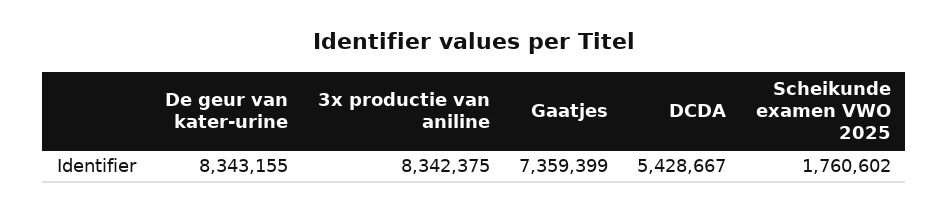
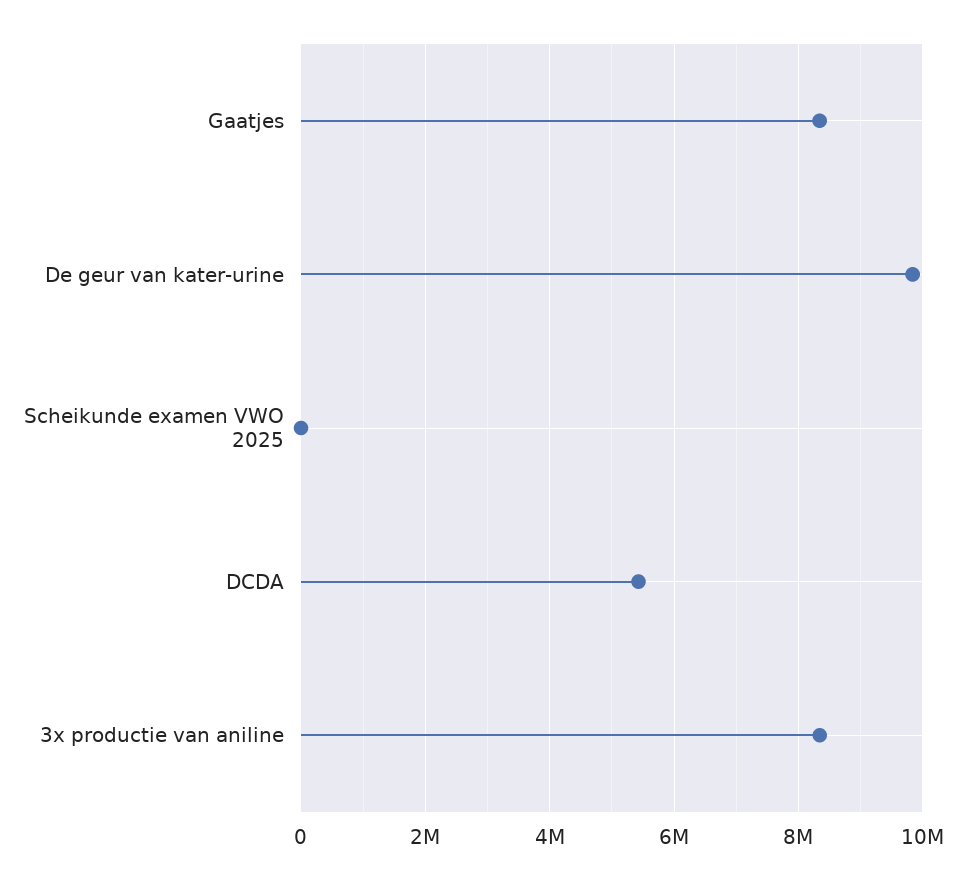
De geur van kater-urine: 8343155 -> 9800000
Gaatjes: 7359399 -> 8400000
Scheikunde examen VWO 2025: 1760602 -> 0

